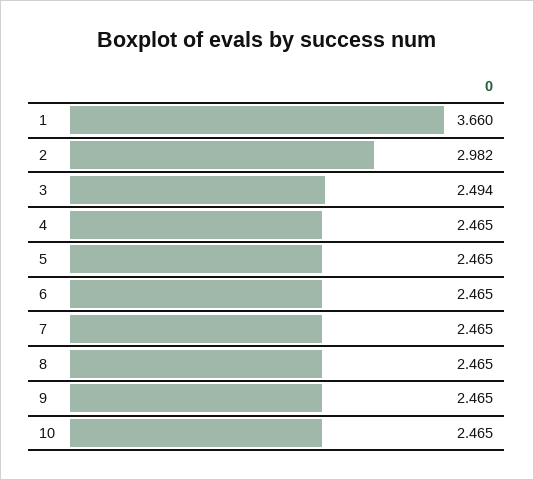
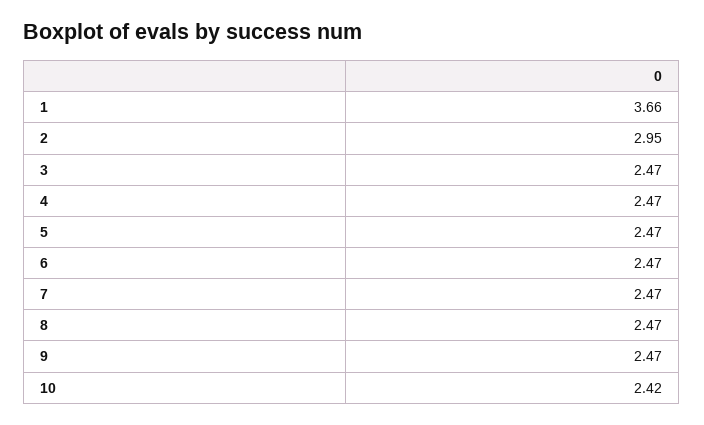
2: 2.982 -> 2.95
3: 2.494 -> 2.47
10: 2.465 -> 2.42

